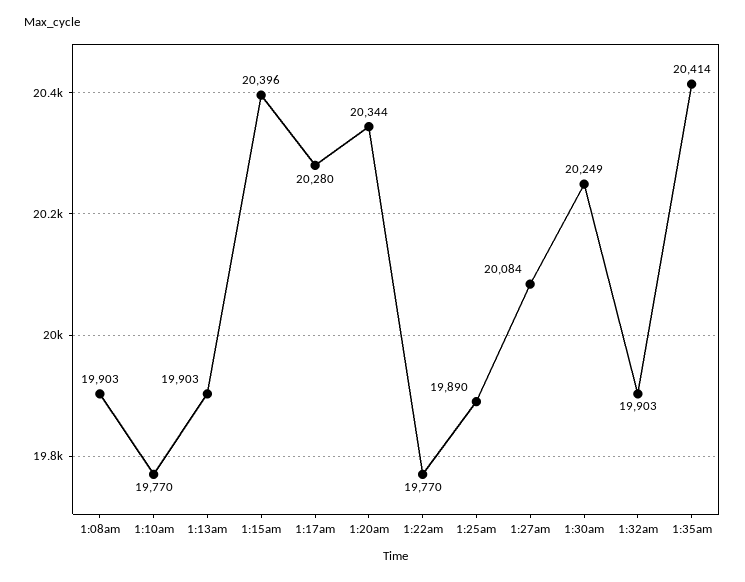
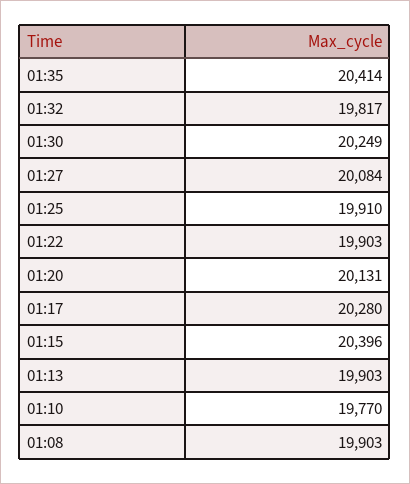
1:20am: 20344 -> 20131
1:22am: 19770 -> 19903
1:25am: 19890 -> 19910
1:32am: 19903 -> 19817

